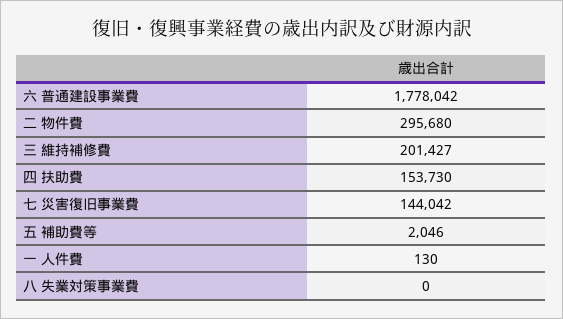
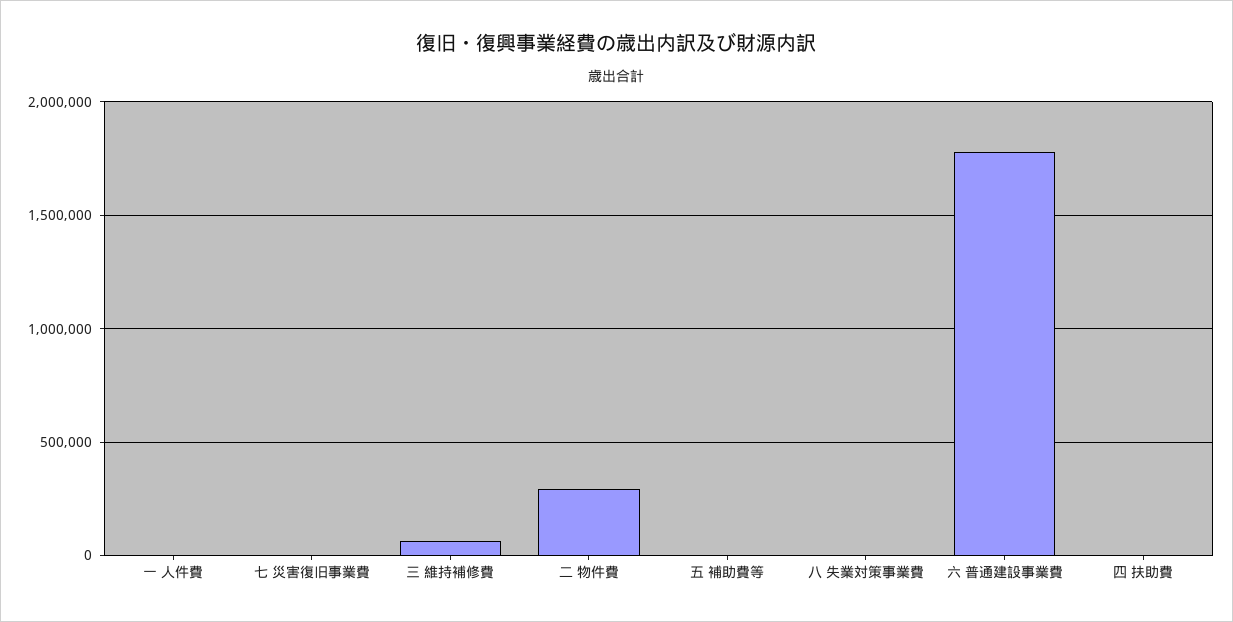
三 維持補修費: 201427 -> 50000
四 扶助費: 153730 -> 0
七 災害復旧事業費: 144042 -> 0

